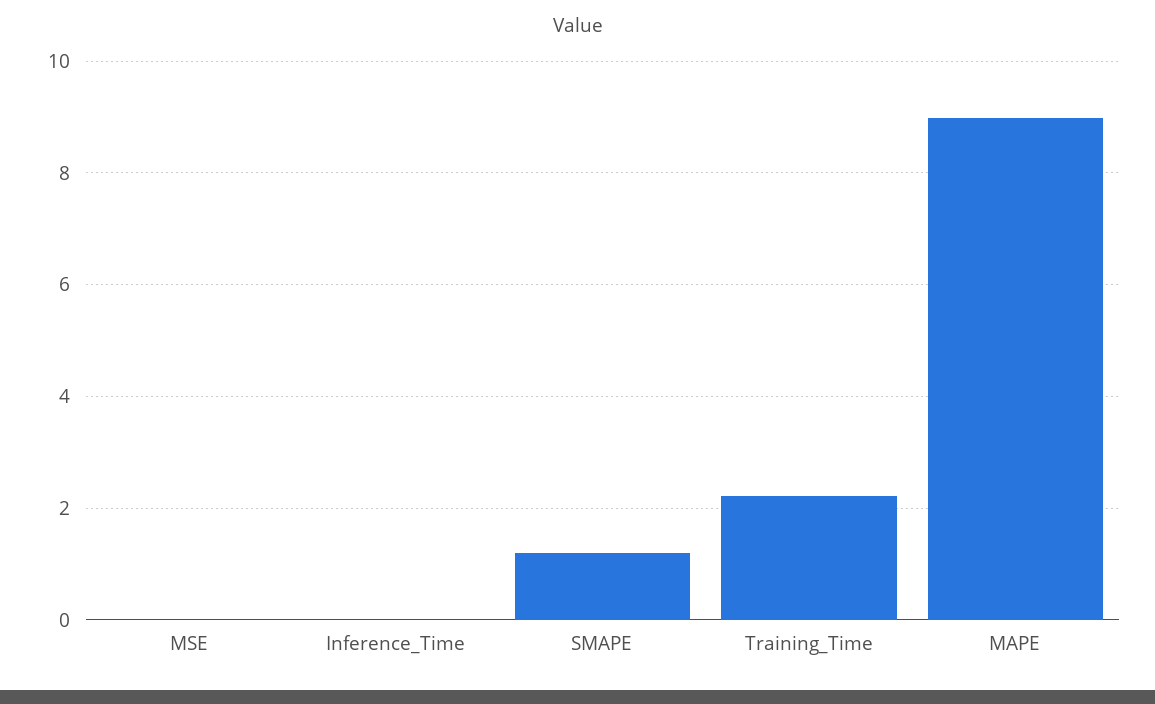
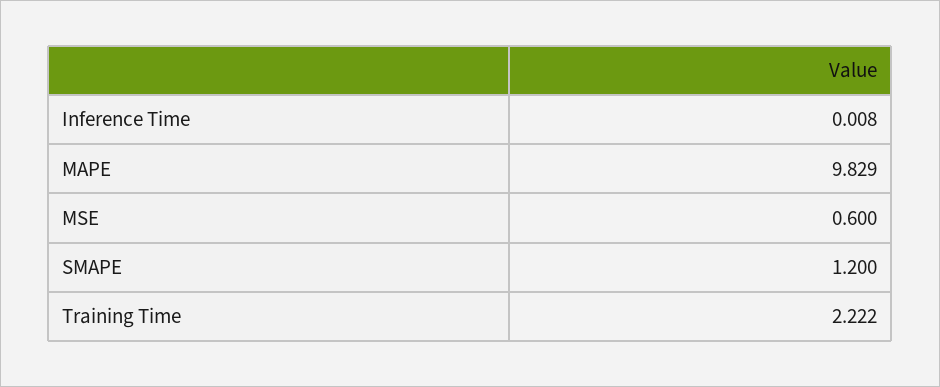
MSE: 0 -> 0.6
MAPE: 9 -> 9.829

